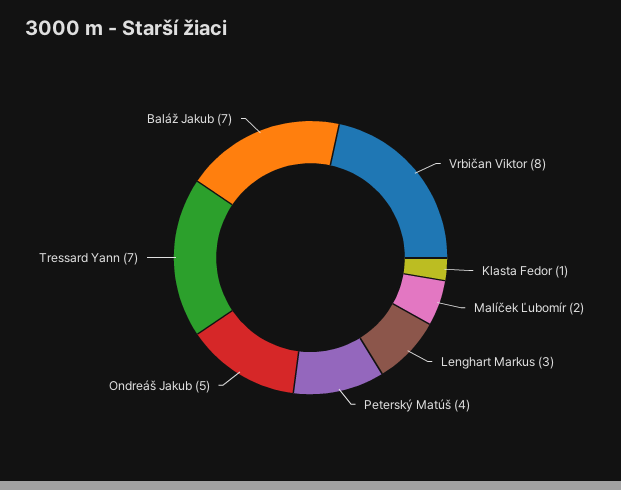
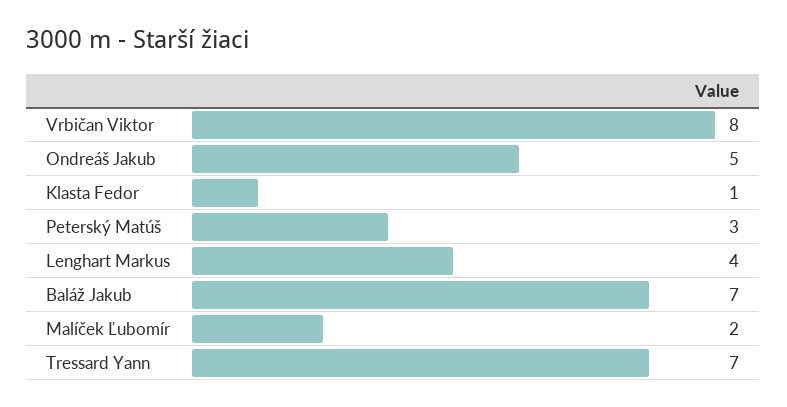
Lenghart Markus: 3 -> 4
Peterský Matúš: 4 -> 3

